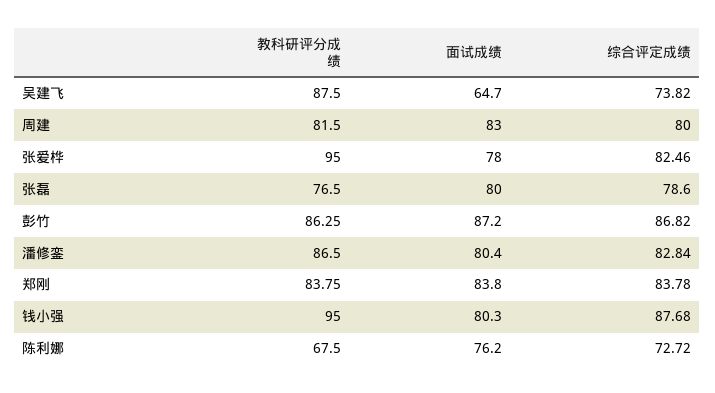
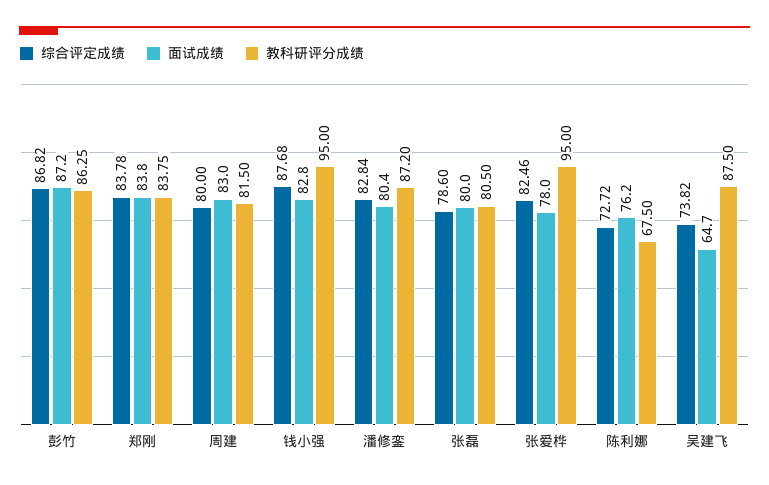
教科研评分成绩, 张磊: 76.5 -> 80.5
教科研评分成绩, 潘修銮: 86.5 -> 87.2
面试成绩, 钱小强: 80.3 -> 82.8

